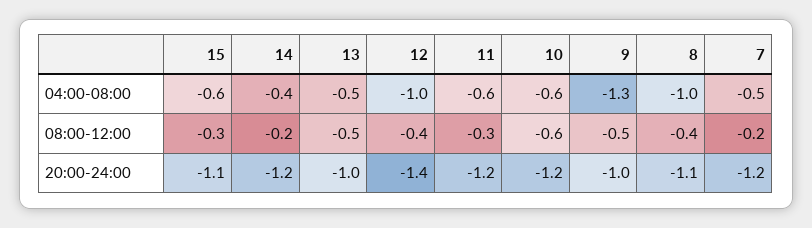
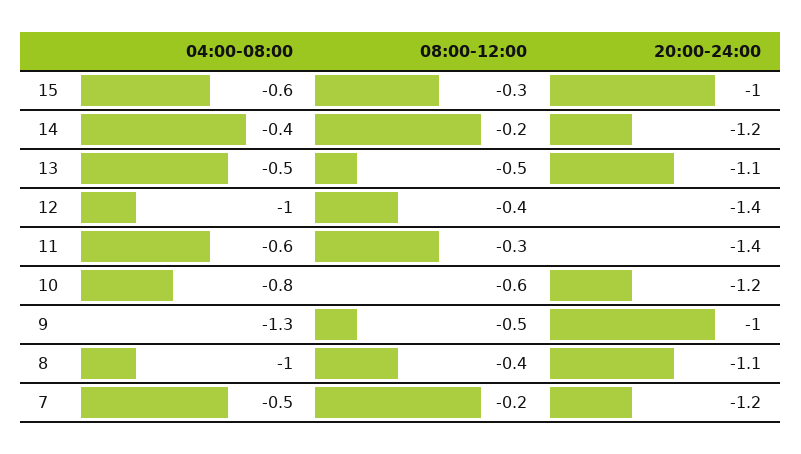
10, 04:00-08:00: -0.6 -> -0.8
15, 20:00-24:00: -1.1 -> -1
13, 20:00-24:00: -1 -> -1.1
11, 20:00-24:00: -1.2 -> -1.4

